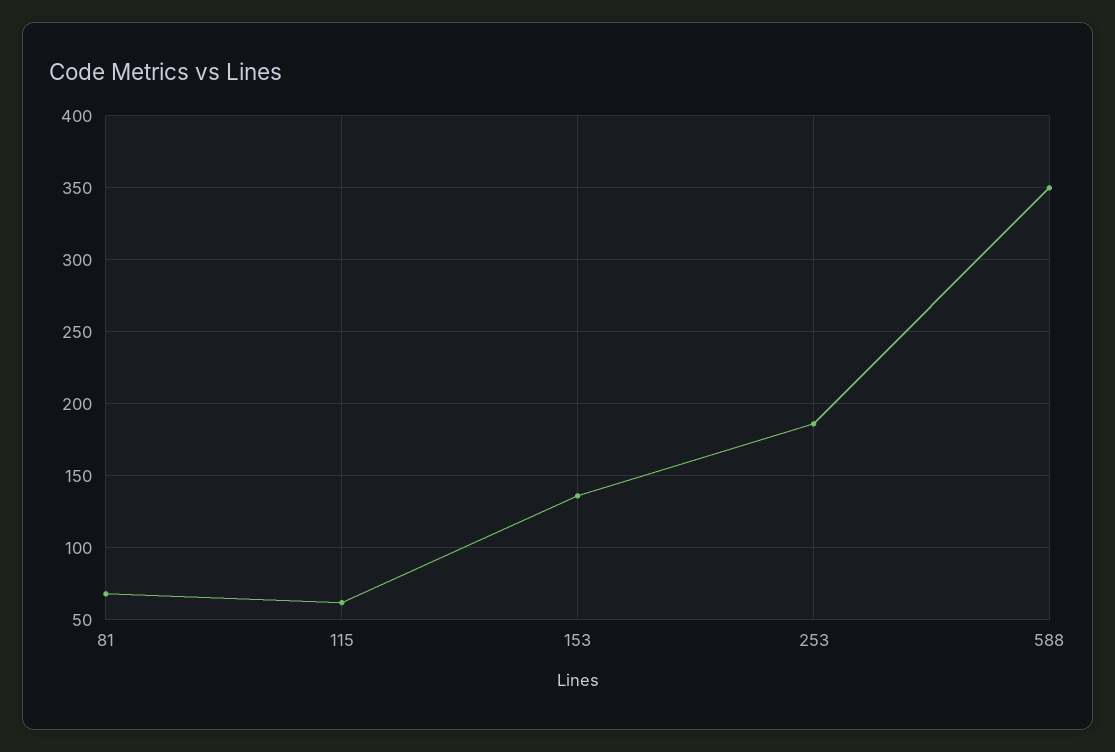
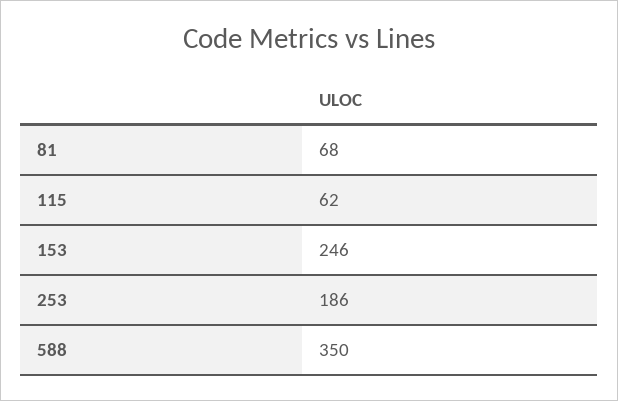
153: 135 -> 246

